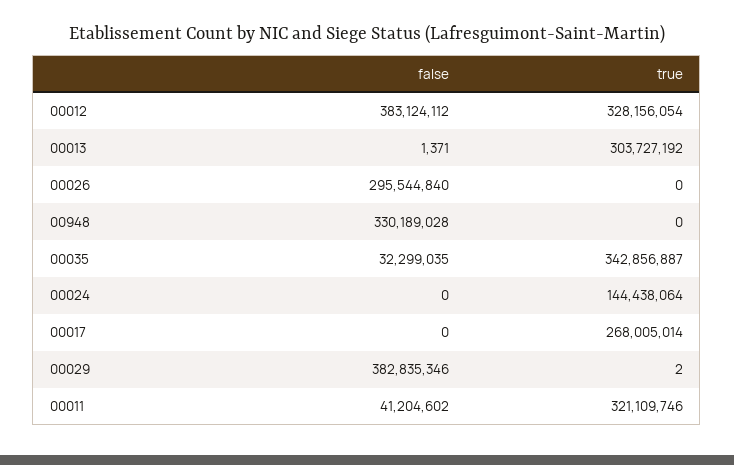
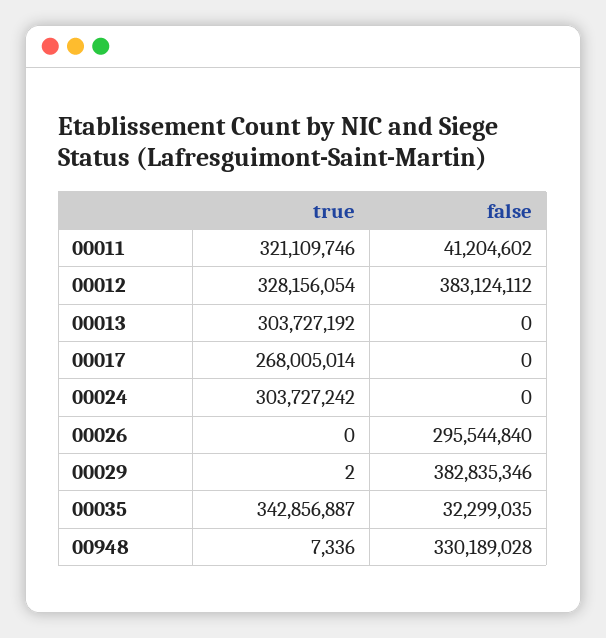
false, 00013: 1371 -> 0
true, 00948: 0 -> 7336
true, 00024: 144438064 -> 303727242

